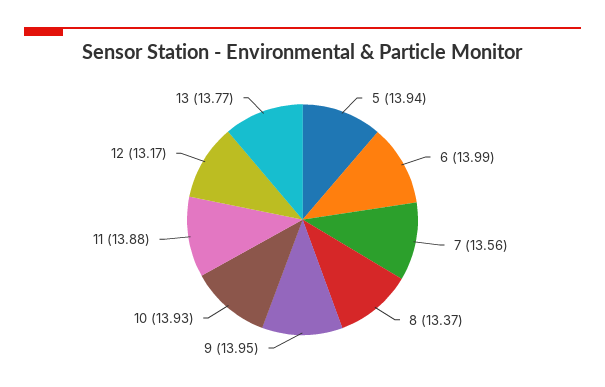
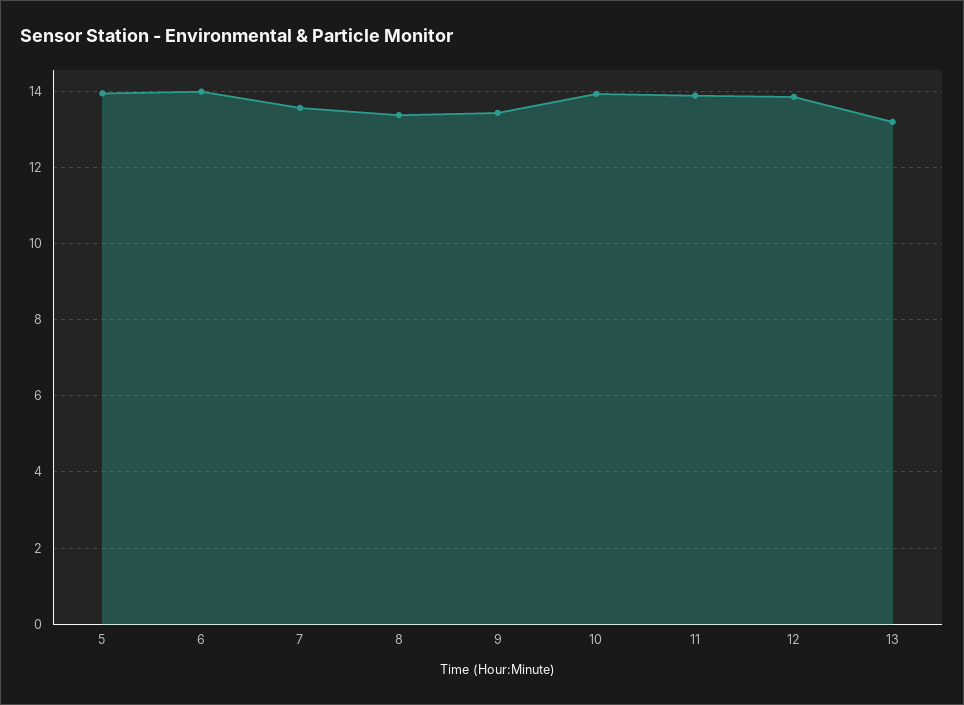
9: 13.95 -> 13.4
12: 13.17 -> 13.8
13: 13.77 -> 13.2

